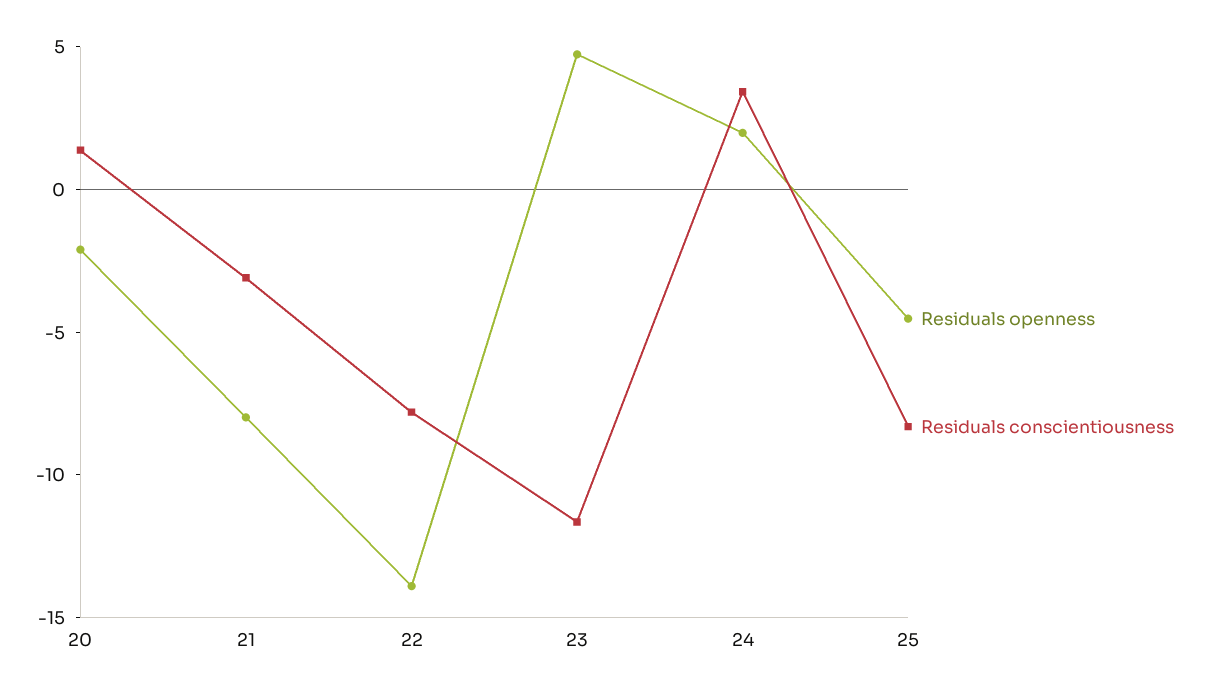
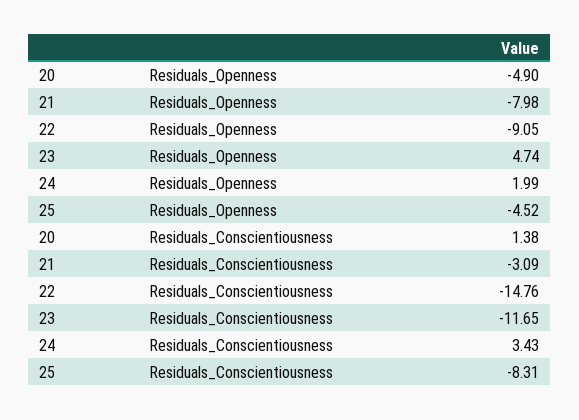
Residuals openness, 20: -2 -> -4.9
Residuals openness, 22: -14 -> -9.05
Residuals conscientiousness, 22: -8 -> -14.76

